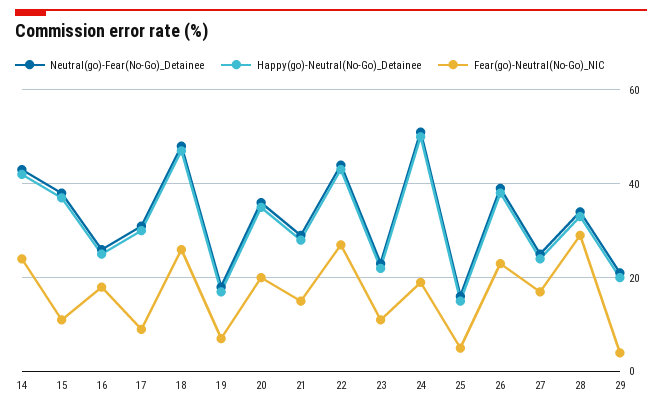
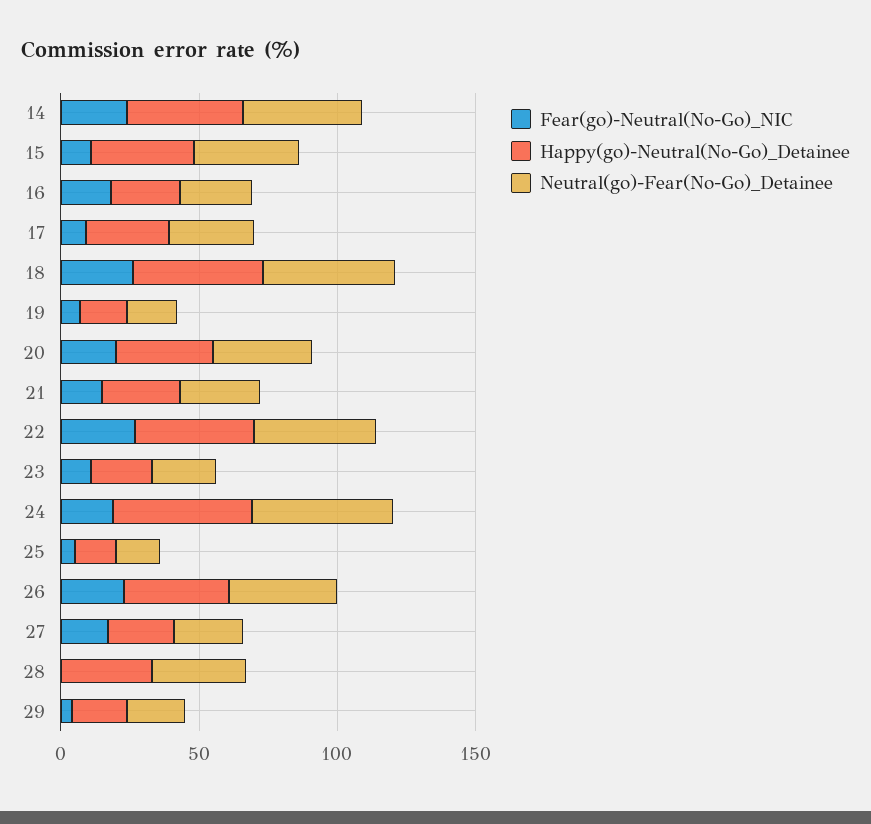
Fear(go)-Neutral(No-Go)_NIC, 28: 30 -> 0

